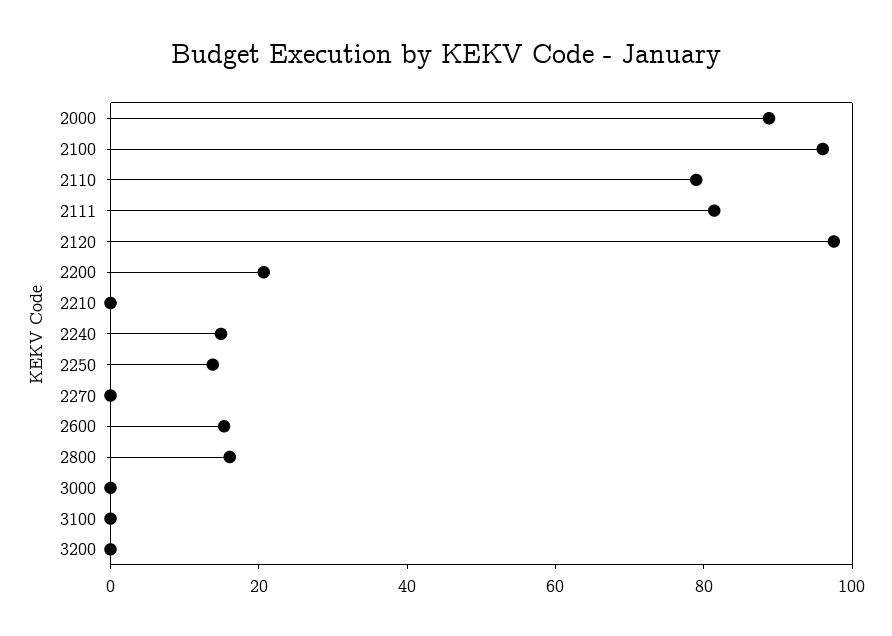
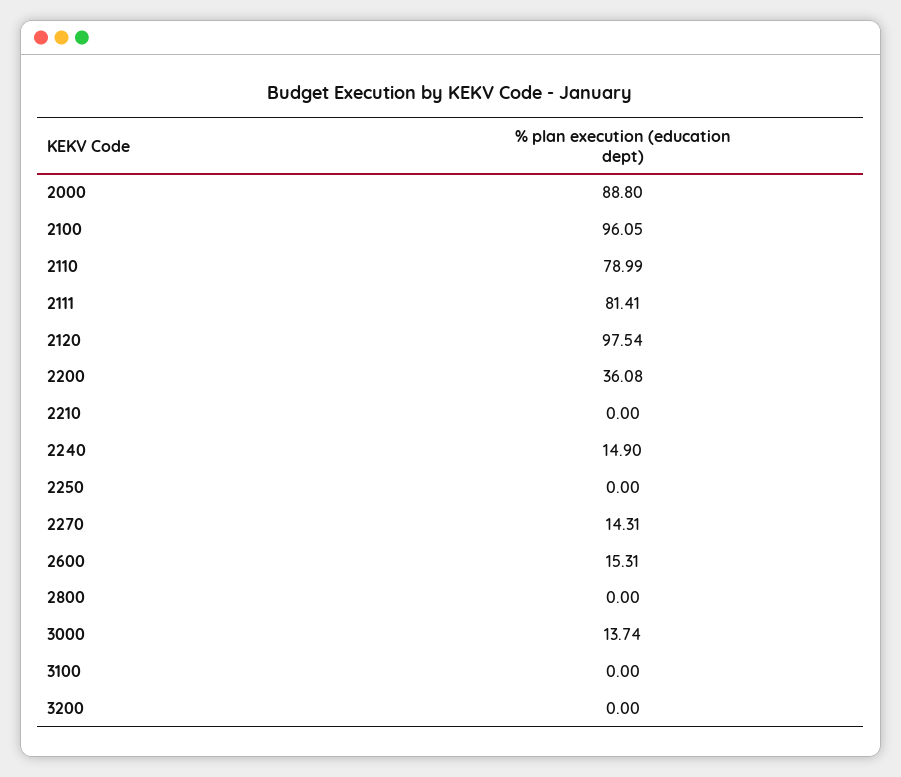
2200: 20 -> 36.08
2250: 15 -> 0
2270: 0 -> 14.31
2800: 15 -> 0
3000: 0 -> 13.74

